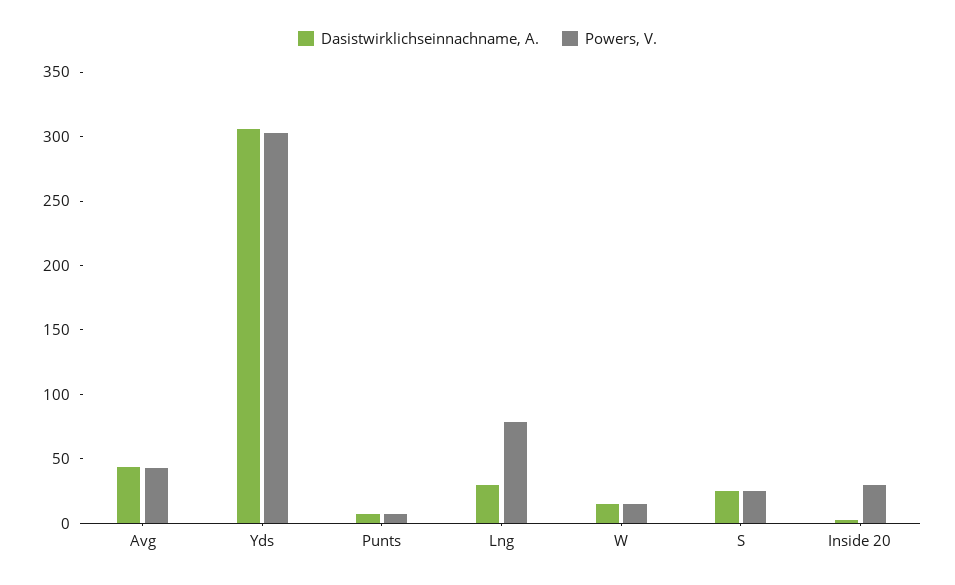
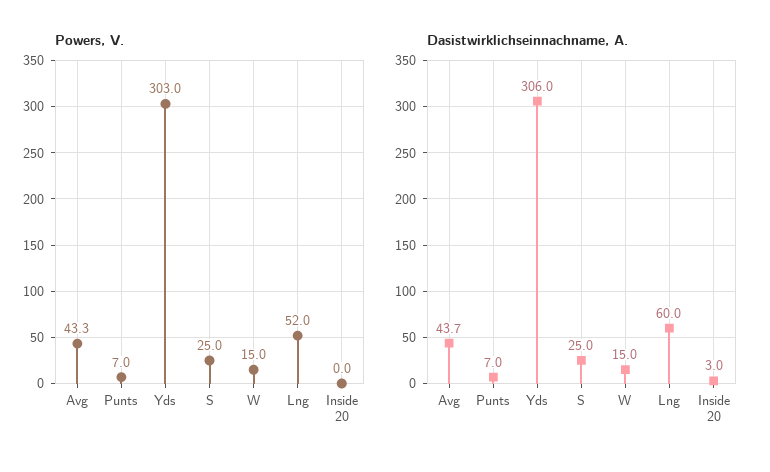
Dasistwirklichseinnachname, A., Lng: 30 -> 60
Powers, V., Lng: 80 -> 52
Powers, V., Inside 20: 30 -> 0

